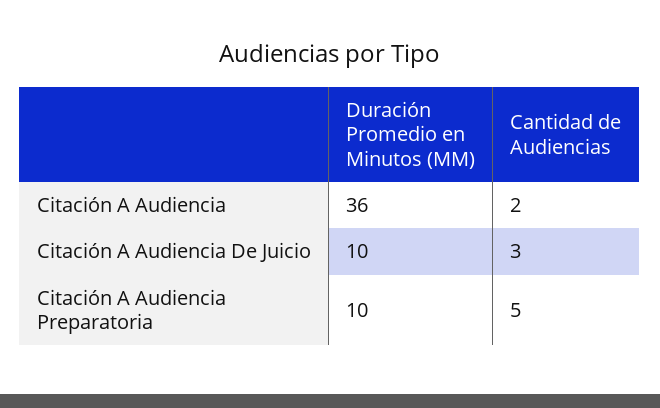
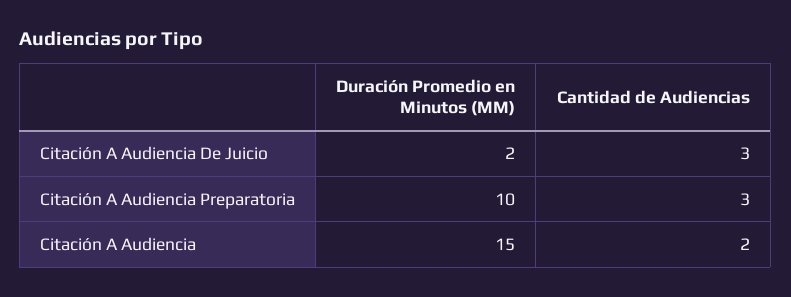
Duración Promedio en Minutos (MM), Citación A Audiencia: 36 -> 15
Duración Promedio en Minutos (MM), Citación A Audiencia De Juicio: 10 -> 2
Cantidad de Audiencias, Citación A Audiencia Preparatoria: 5 -> 3

